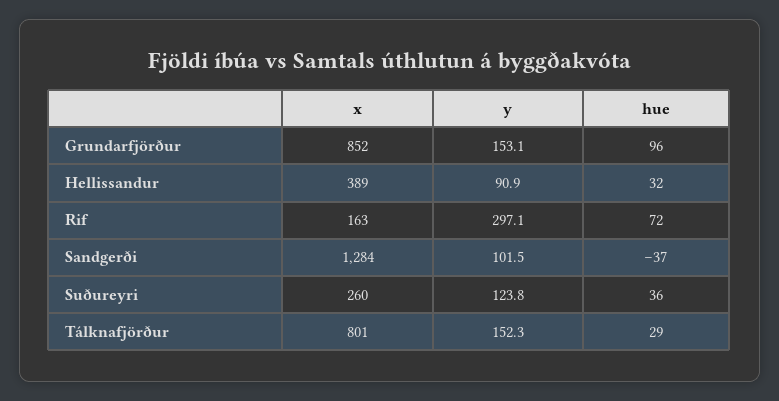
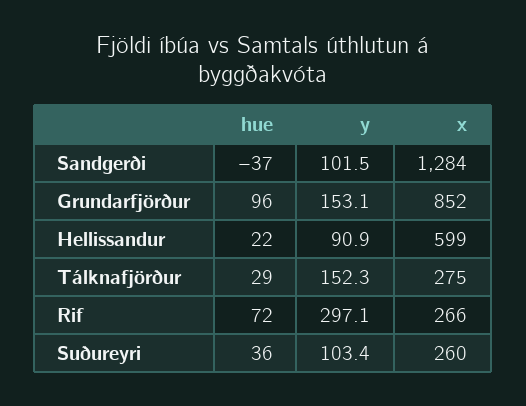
x, Hellissandur: 389 -> 599
hue, Hellissandur: 32 -> 22
x, Rif: 163 -> 266
y, Suðureyri: 123.8 -> 103.4
x, Tálknafjörður: 801 -> 275

